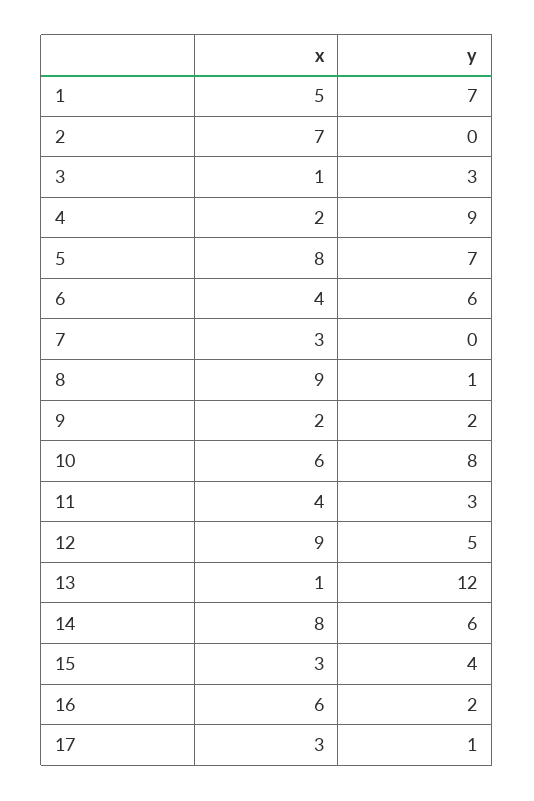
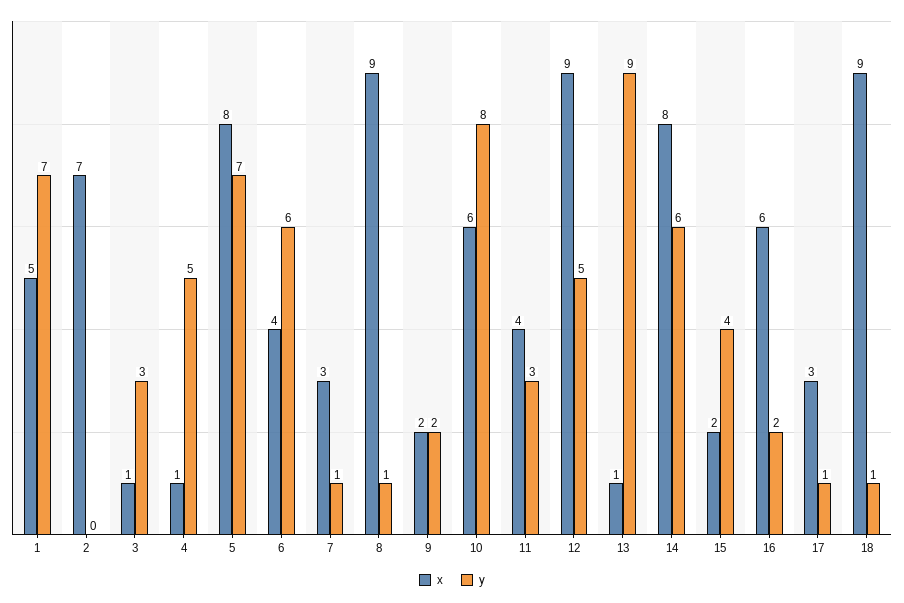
x, 4: 2 -> 1
y, 4: 9 -> 5
y, 7: 0 -> 1
y, 13: 12 -> 9
x, 15: 3 -> 2
x, 18: none -> 9
y, 18: none -> 1

